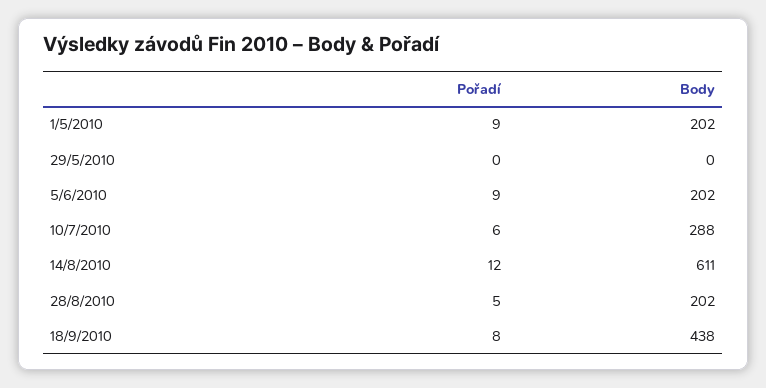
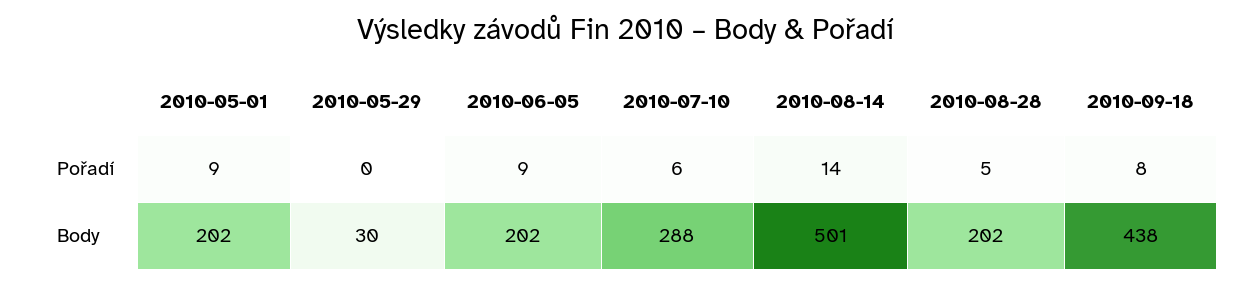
Body, 29/5/2010: 0 -> 30
Pořadí, 14/8/2010: 12 -> 14
Body, 14/8/2010: 611 -> 501

